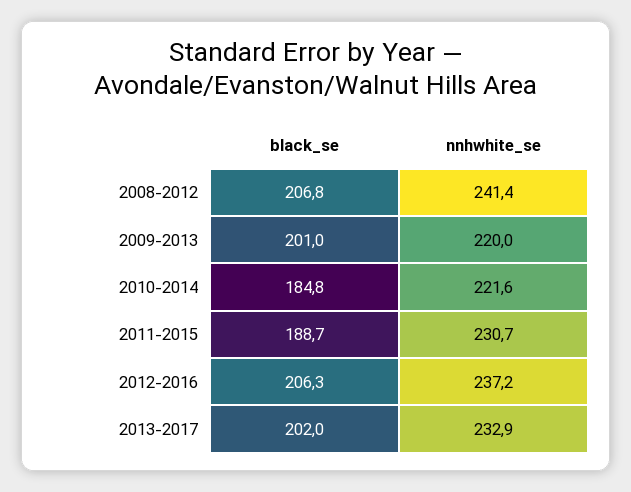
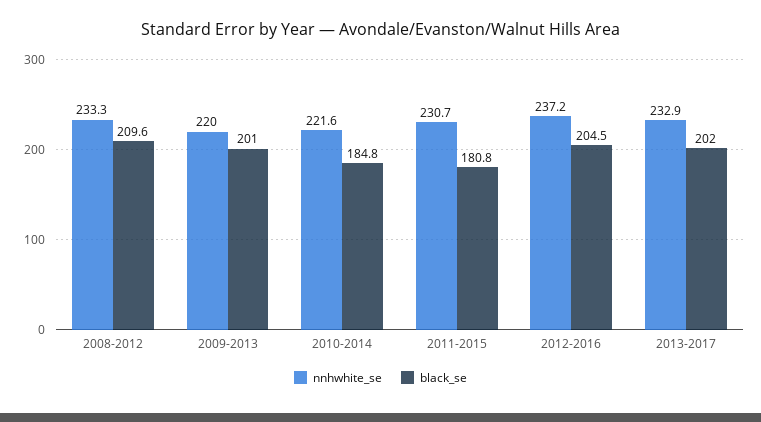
black_se, 2008-2012: 206.8 -> 209.6
nnhwhite_se, 2008-2012: 241.4 -> 233.3
black_se, 2011-2015: 188.7 -> 180.8
black_se, 2012-2016: 206.3 -> 204.5

